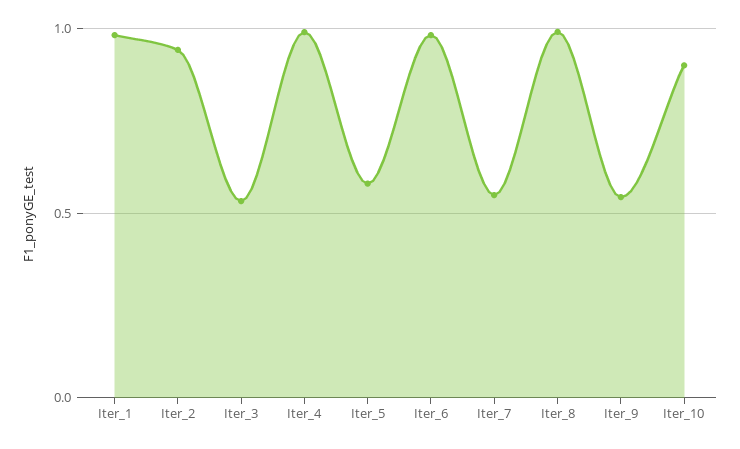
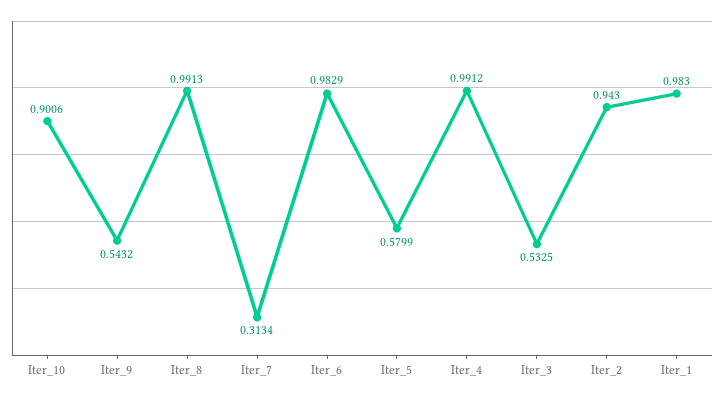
Iter_7: 0.55 -> 0.3134

